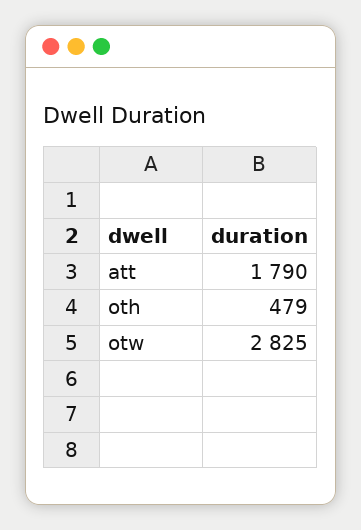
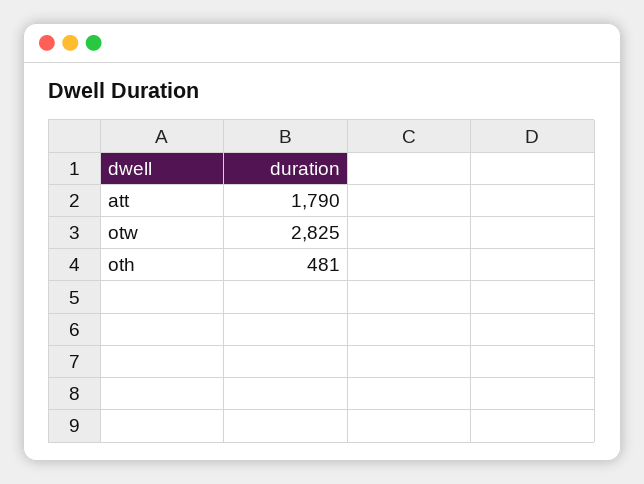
oth: 479 -> 481

